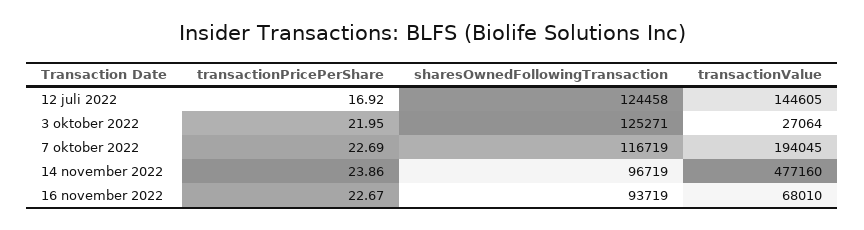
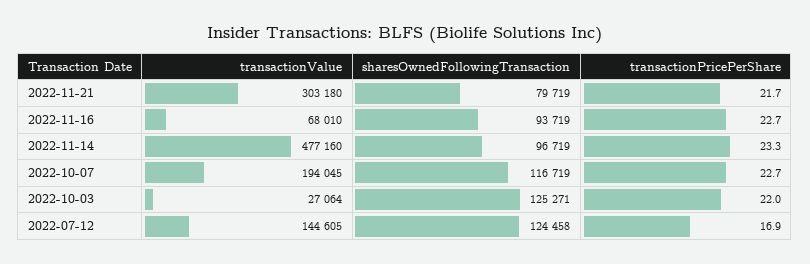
transactionPricePerShare, 14 november 2022: 23.86 -> 23.3
transactionValue, 2022-11-21: none -> 303180
sharesOwnedFollowingTransaction, 2022-11-21: none -> 79719
transactionPricePerShare, 2022-11-21: none -> 21.7

